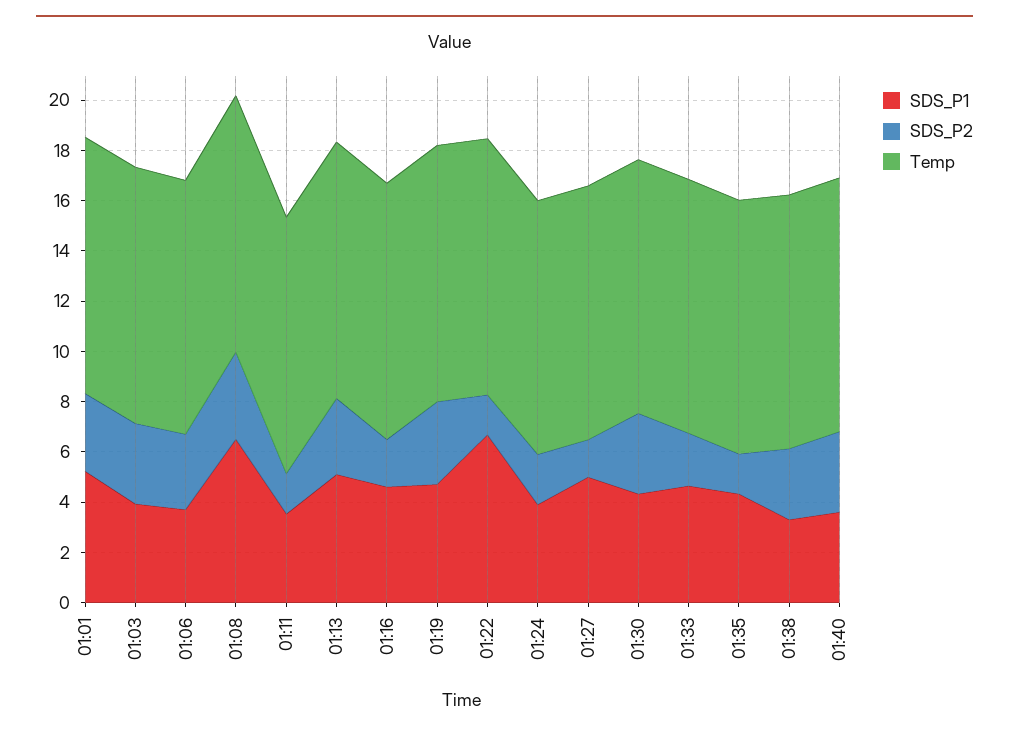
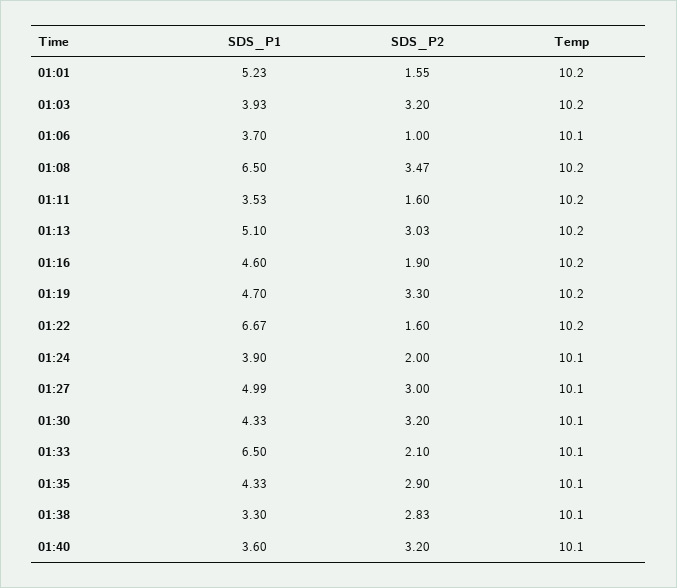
SDS_P2, 01:01: 3 -> 1.55
SDS_P2, 01:06: 3 -> 1
SDS_P2, 01:27: 1.5 -> 3
SDS_P1, 01:33: 4.5 -> 6.5
SDS_P2, 01:35: 1.5 -> 2.9

